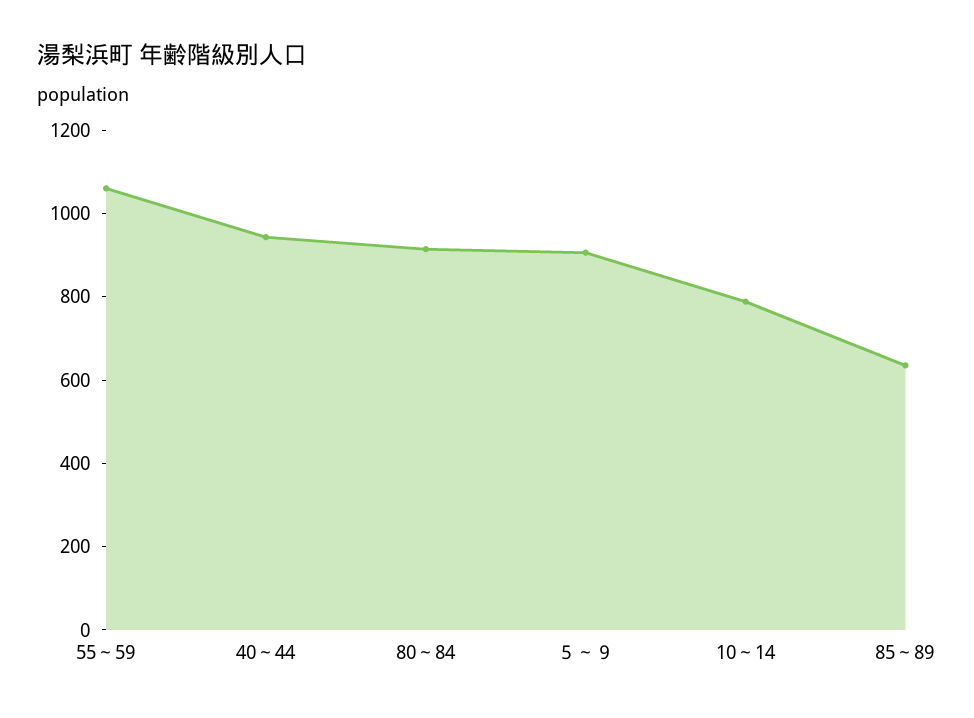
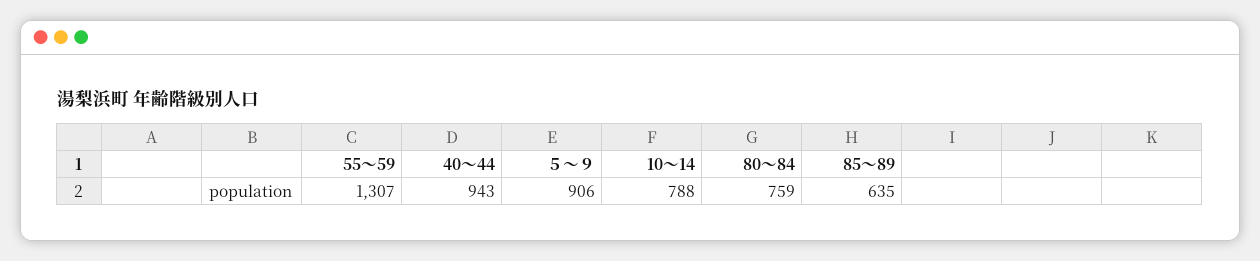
55～59: 1050 -> 1307
80～84: 900 -> 759

